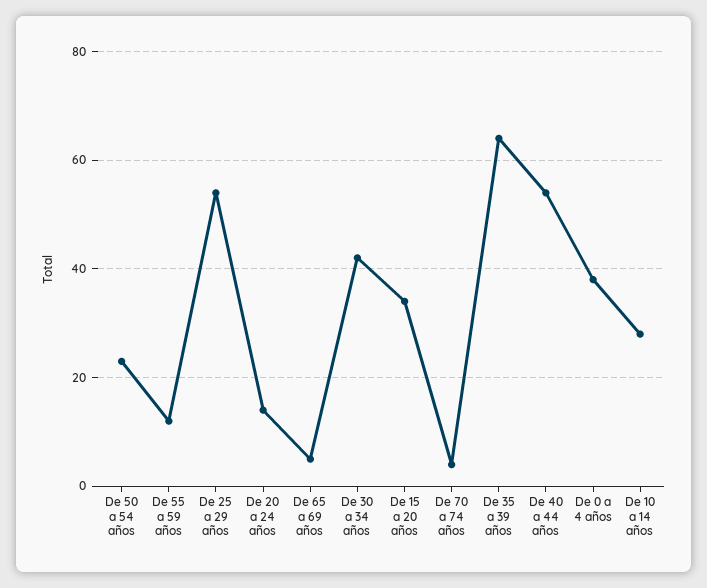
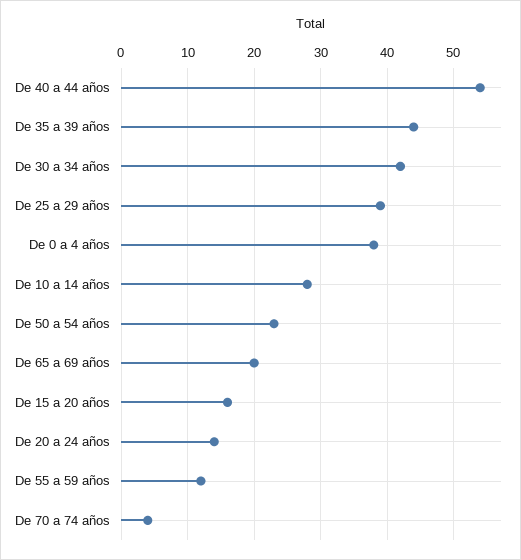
De 25 a 29 años: 55 -> 39
De 65 a 69 años: 5 -> 20
De 15 a 20 años: 35 -> 16
De 35 a 39 años: 65 -> 44

